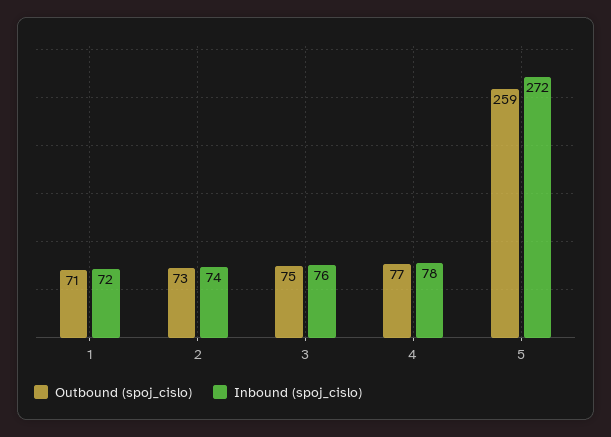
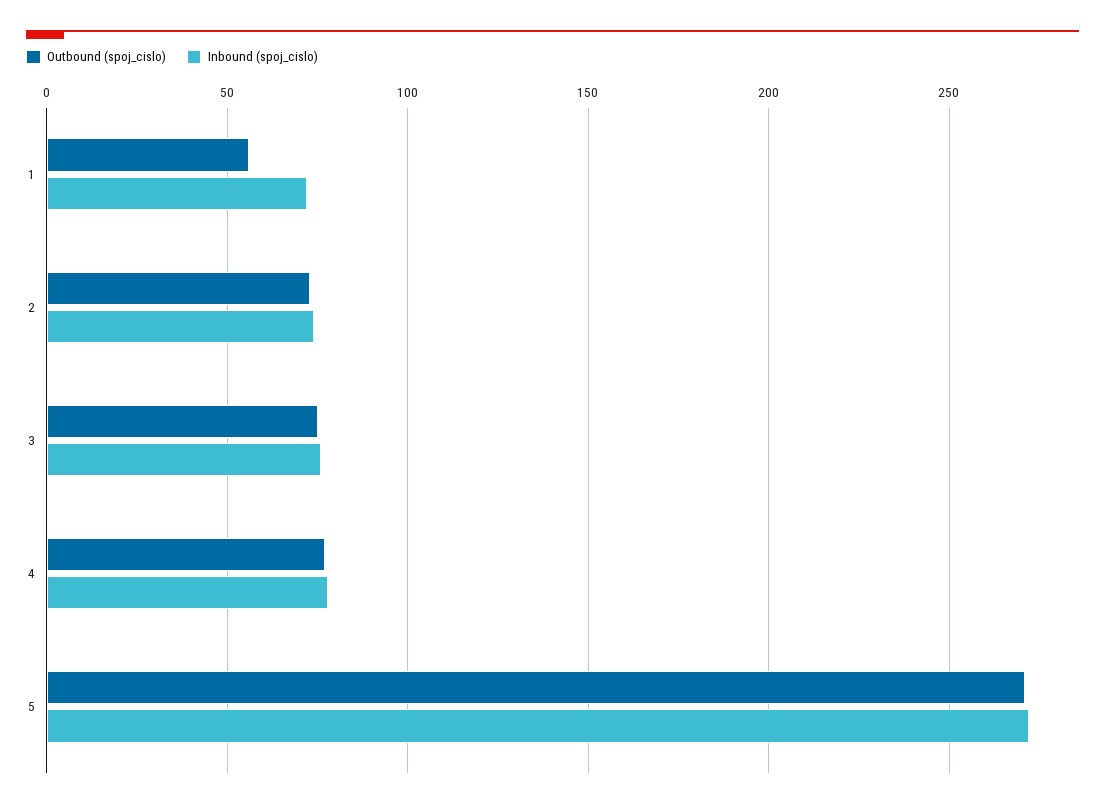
Outbound (spoj_cislo), 1: 71 -> 55
Outbound (spoj_cislo), 5: 259 -> 270

